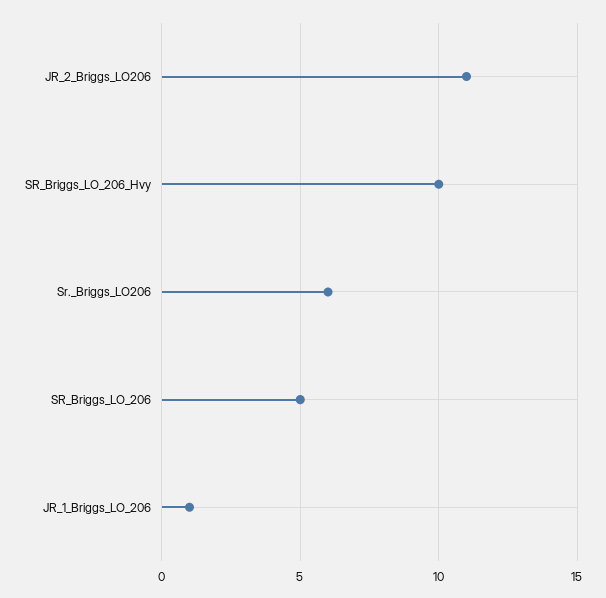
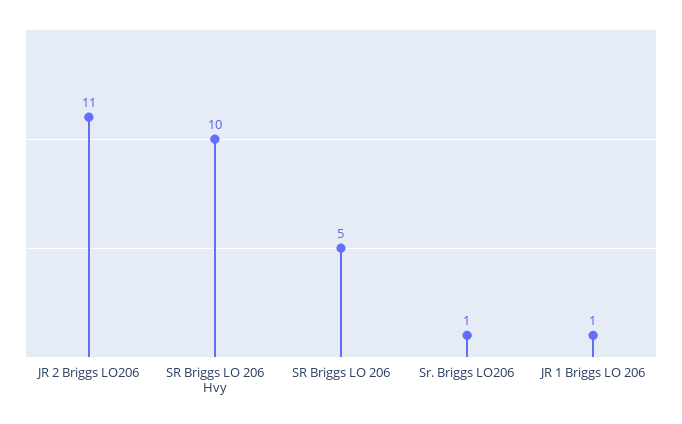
Sr._Briggs_LO206: 6 -> 1

